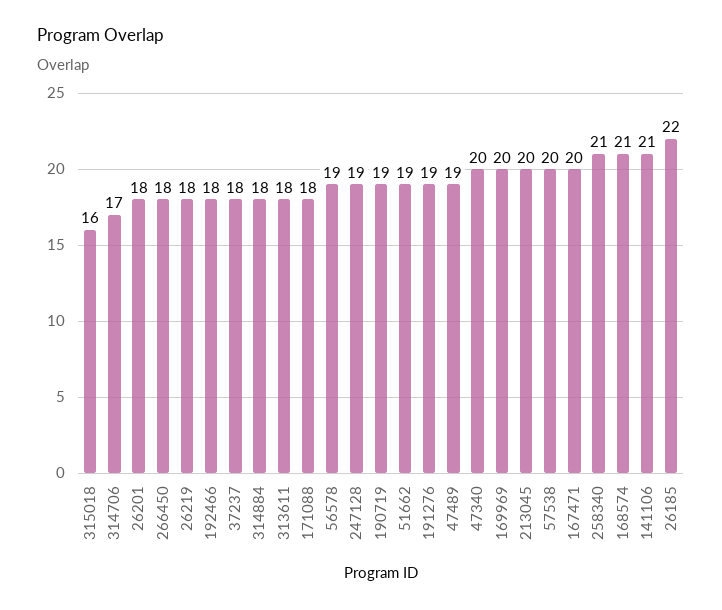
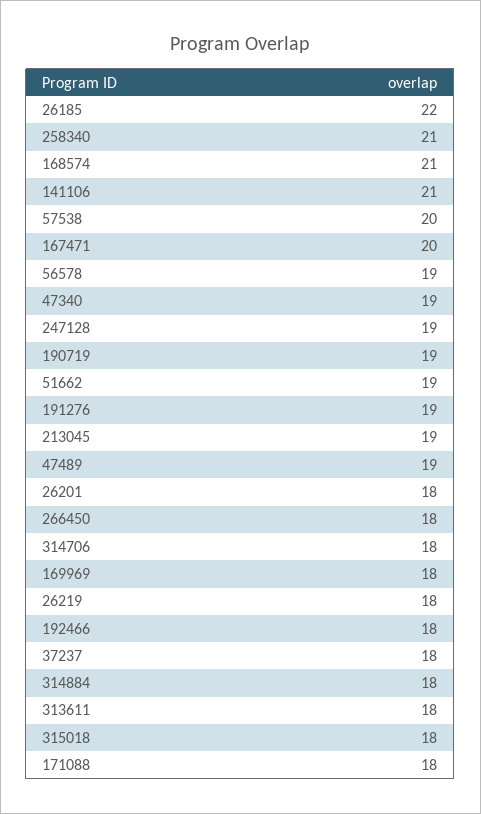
315018: 16 -> 18
314706: 17 -> 18
47340: 20 -> 19
169969: 20 -> 18
213045: 20 -> 19

